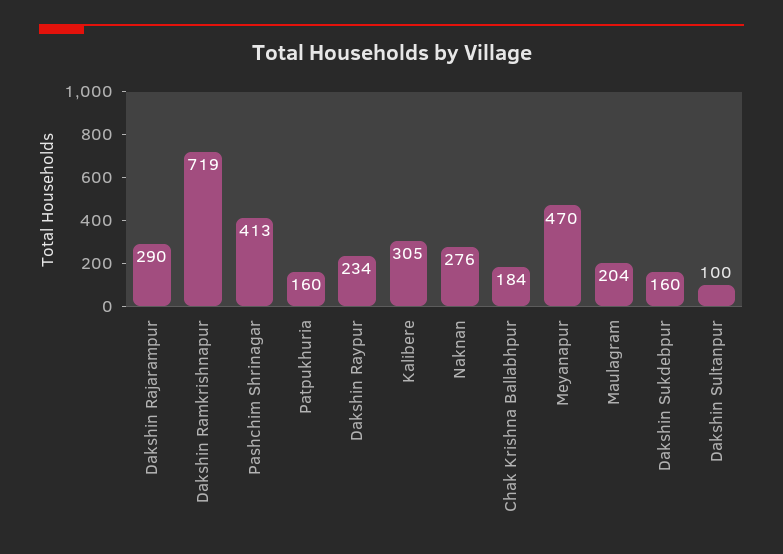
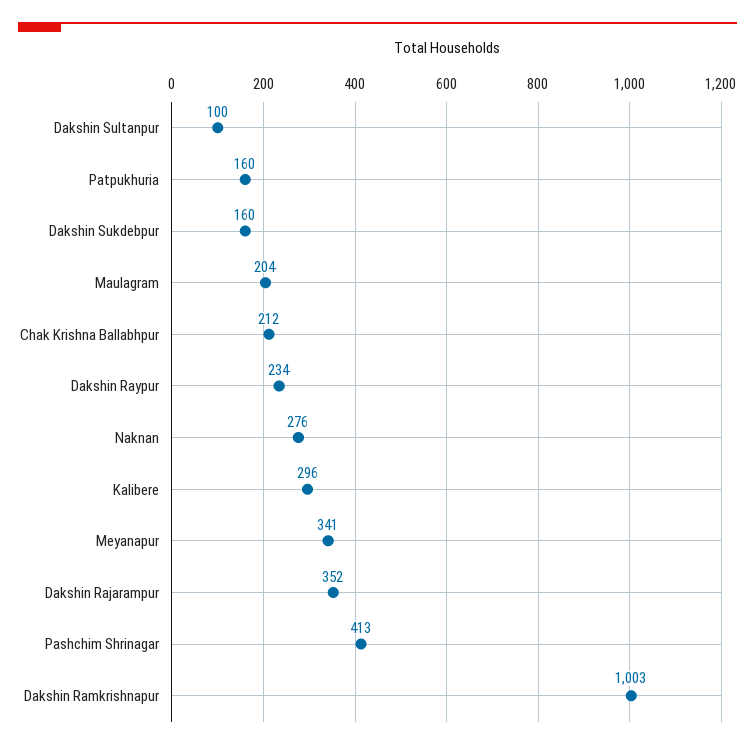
Dakshin Rajarampur: 290 -> 352
Dakshin Ramkrishnapur: 719 -> 1003
Kalibere: 305 -> 296
Chak Krishna Ballabhpur: 184 -> 212
Meyanapur: 470 -> 341

